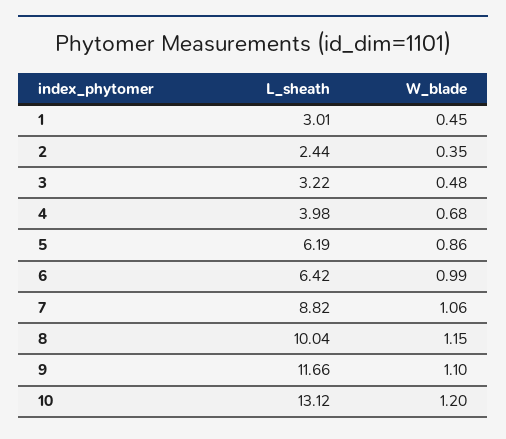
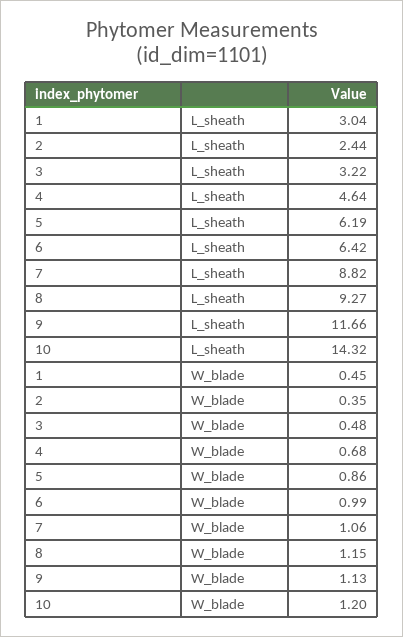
L_sheath, 1: 3.01 -> 3.04
L_sheath, 4: 3.98 -> 4.64
L_sheath, 8: 10.04 -> 9.27
W_blade, 9: 1.1 -> 1.13
L_sheath, 10: 13.12 -> 14.32

